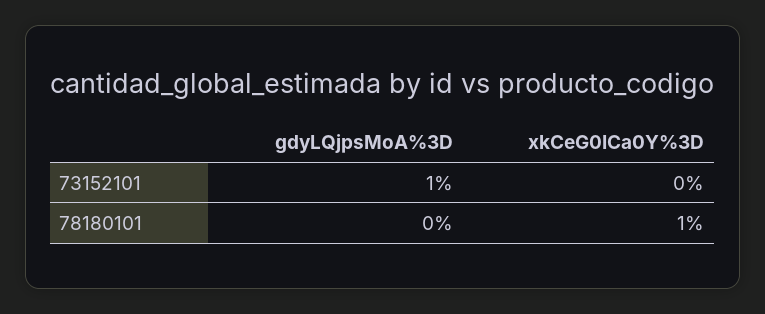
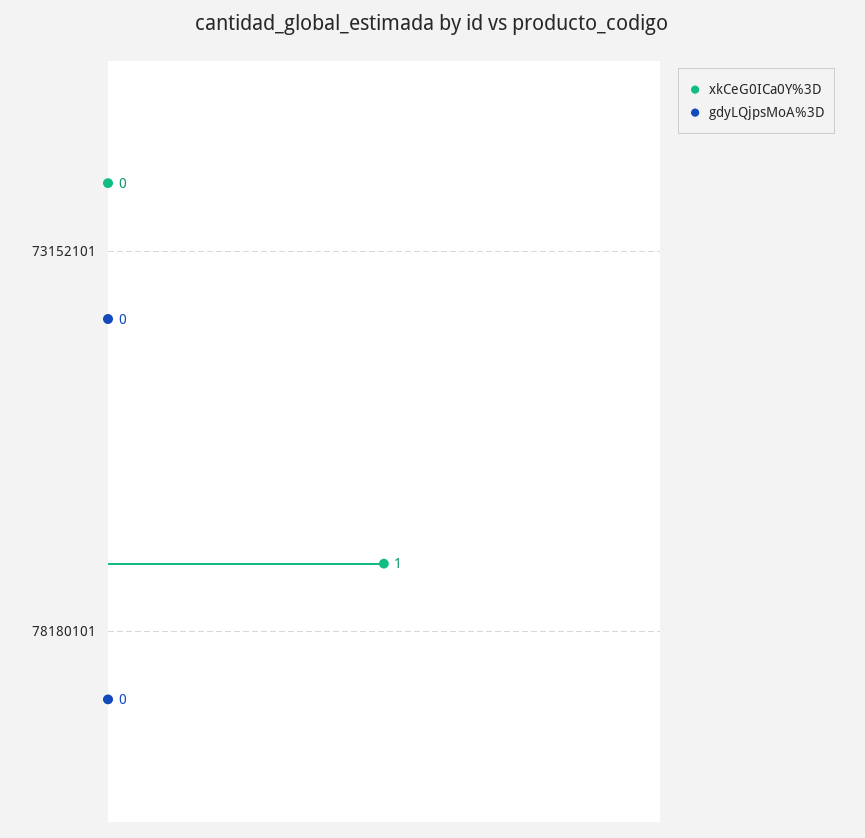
gdyLQjpsMoA%3D, 73152101: 1 -> 0

